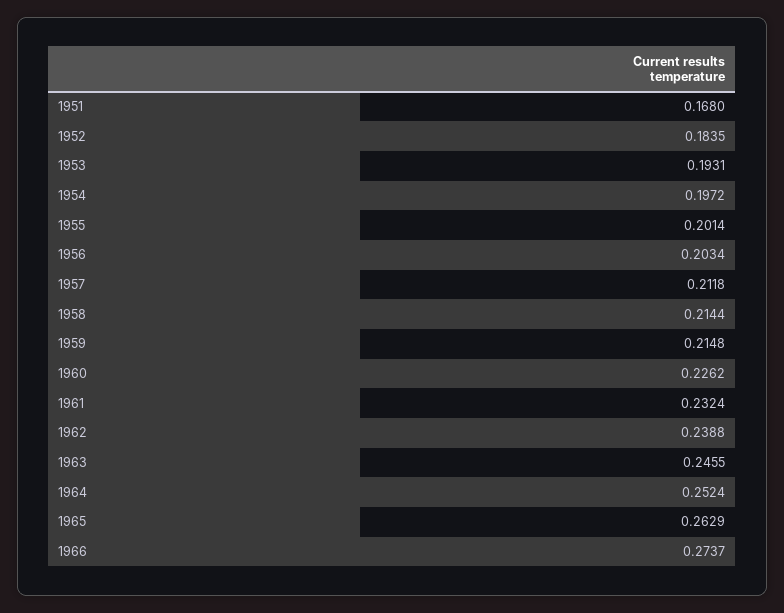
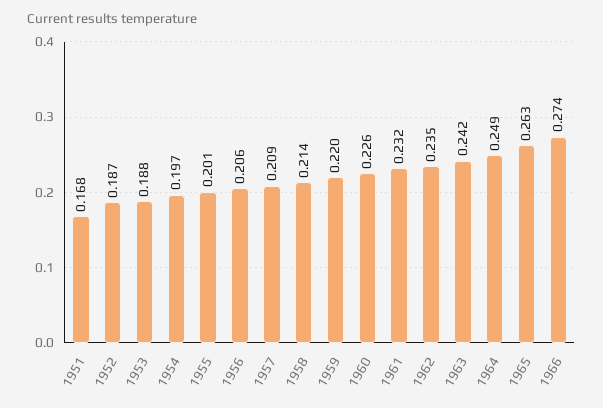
1952: 0.1835 -> 0.187
1953: 0.1931 -> 0.188
1956: 0.2034 -> 0.206
1957: 0.2118 -> 0.209
1959: 0.2148 -> 0.22
1962: 0.2388 -> 0.235
1963: 0.2455 -> 0.242
1964: 0.2524 -> 0.249

